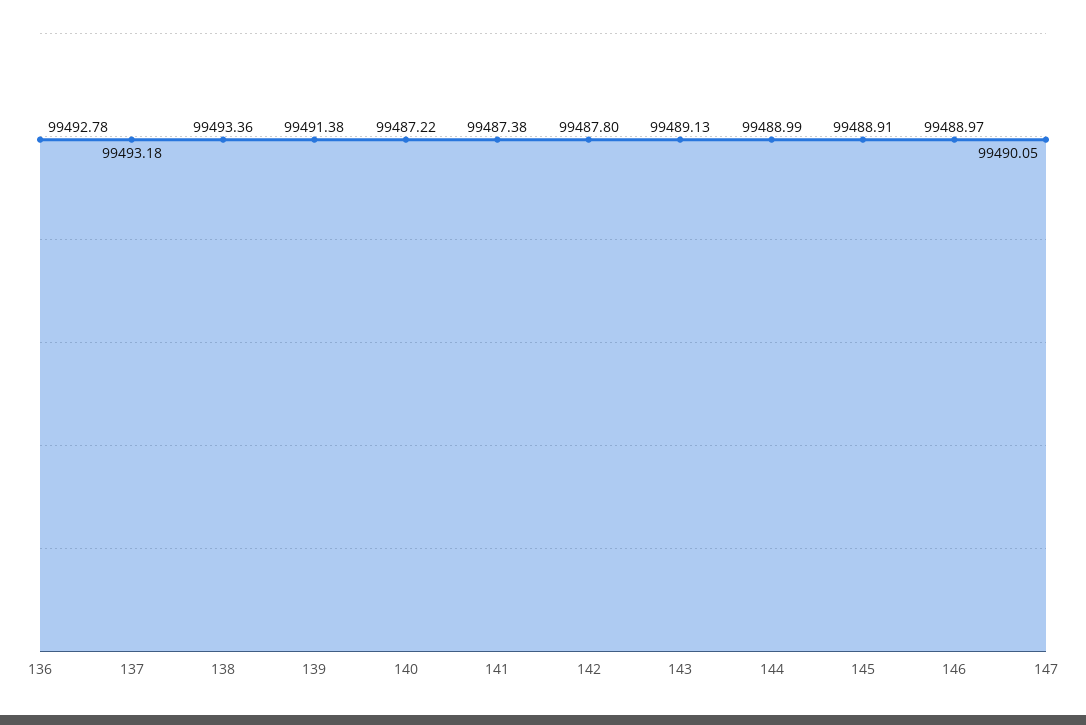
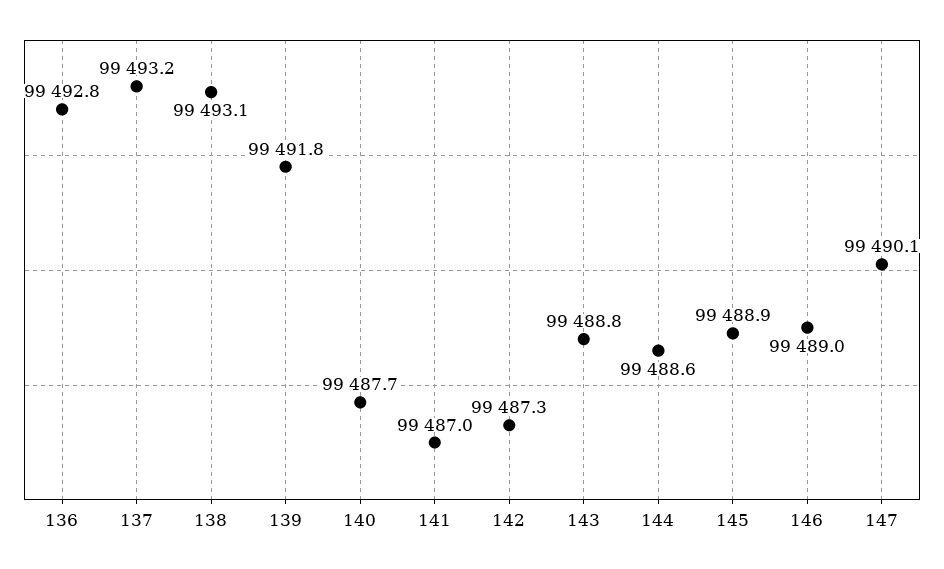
138: 99493.36 -> 99493.1
139: 99491.38 -> 99491.8
140: 99487.22 -> 99487.7
141: 99487.38 -> 99487
142: 99487.8 -> 99487.3
143: 99489.13 -> 99488.8
144: 99488.99 -> 99488.6

